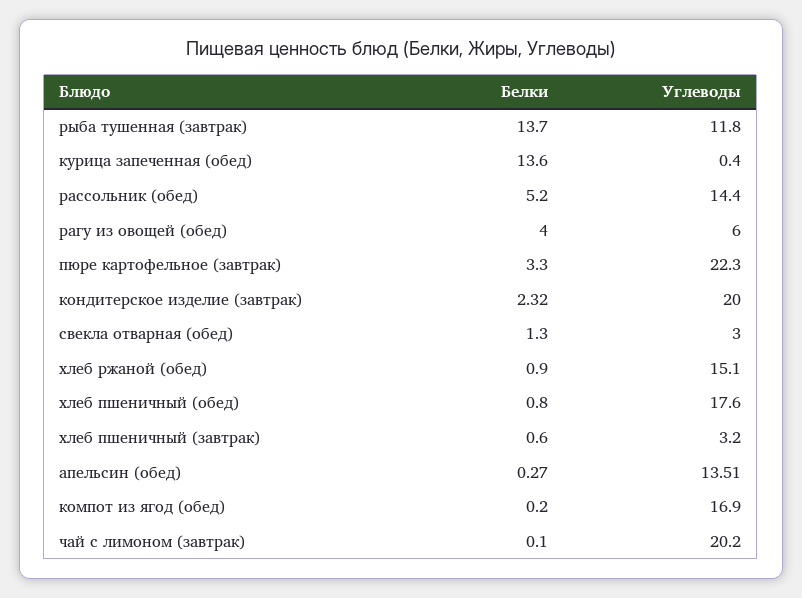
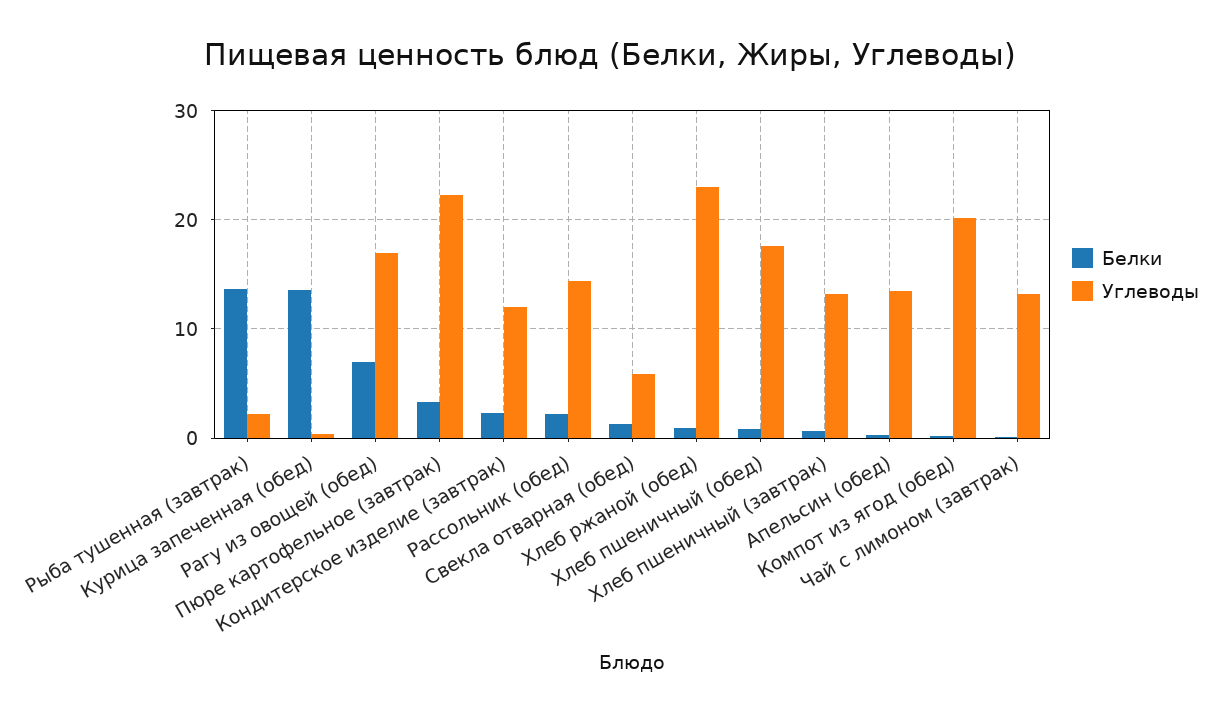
Углеводы, рыба тушенная (завтрак): 11.8 -> 2
Белки, рассольник (обед): 5.2 -> 2
Белки, рагу из овощей (обед): 4 -> 7
Углеводы, рагу из овощей (обед): 6 -> 17
Углеводы, кондитерское изделие (завтрак): 20 -> 12
Углеводы, свекла отварная (обед): 3 -> 6
Углеводы, хлеб ржаной (обед): 15.1 -> 23
Углеводы, хлеб пшеничный (завтрак): 3.2 -> 13
Углеводы, компот из ягод (обед): 16.9 -> 20
Углеводы, чай с лимоном (завтрак): 20.2 -> 13

